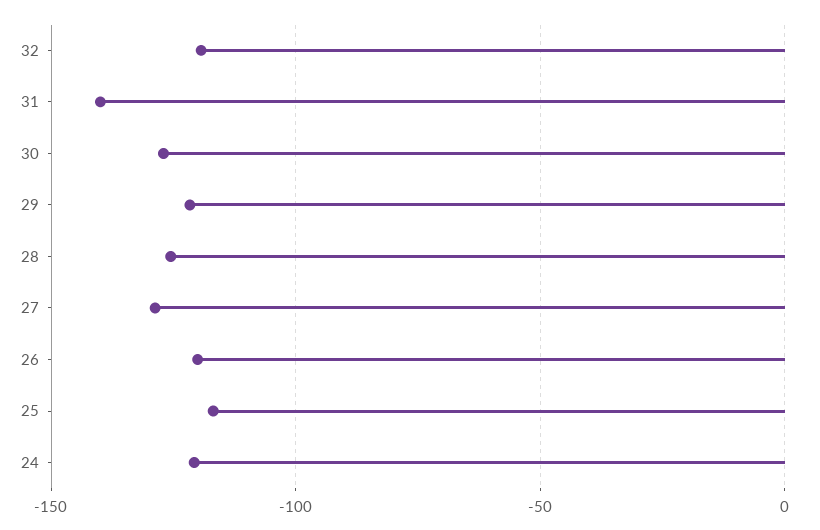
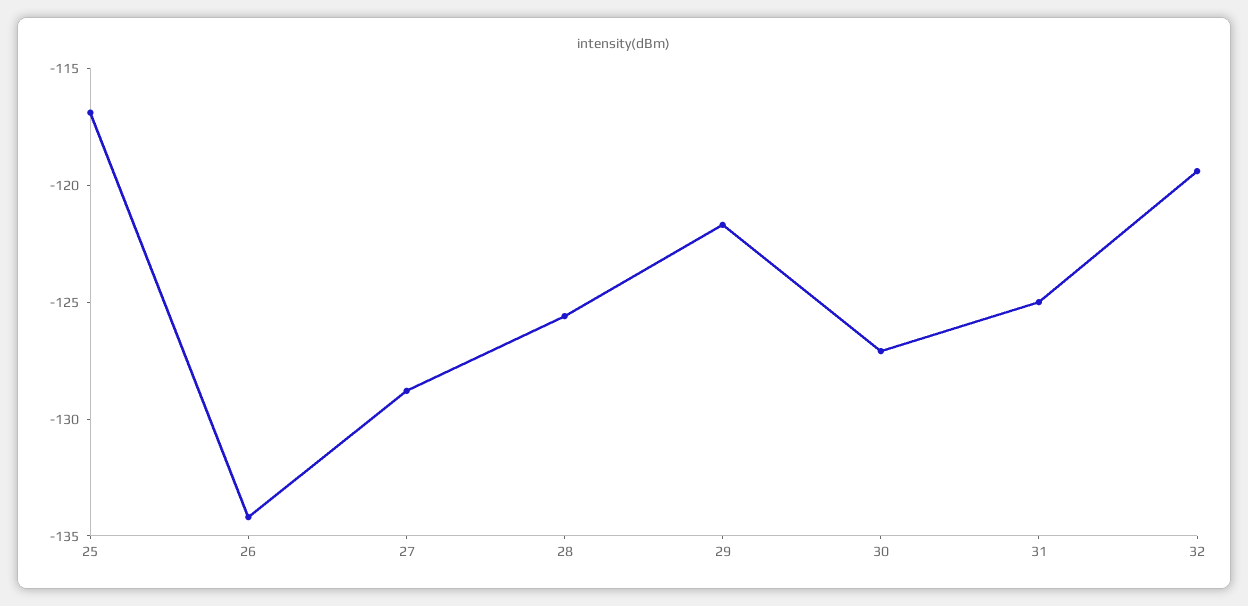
31: -140 -> -125
26: -120 -> -134
24: -120 -> none

